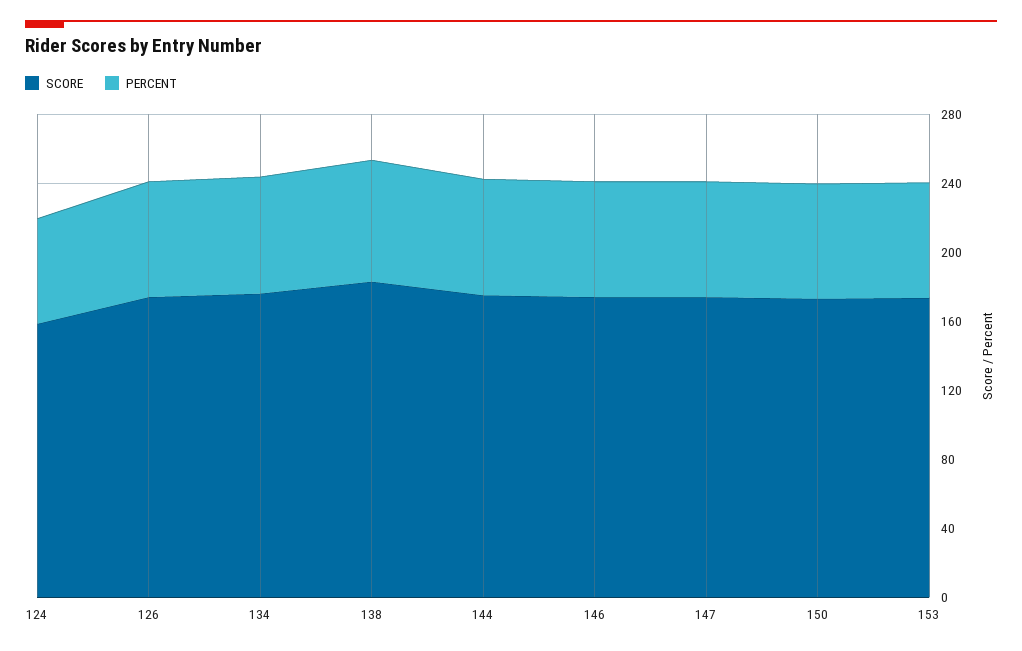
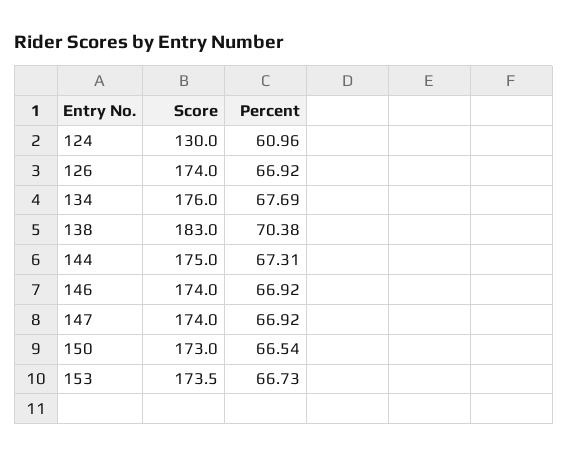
SCORE, 124: 160 -> 130

